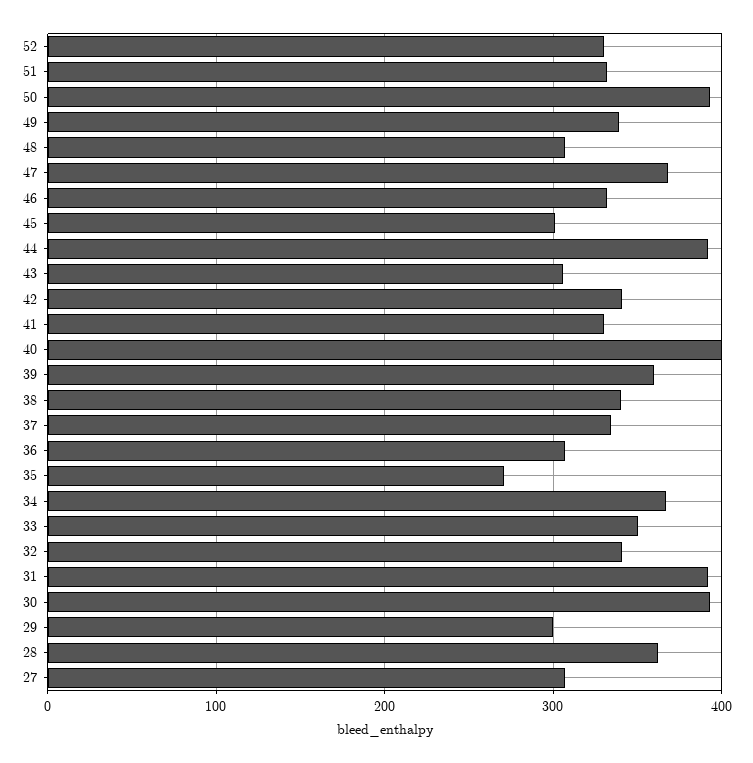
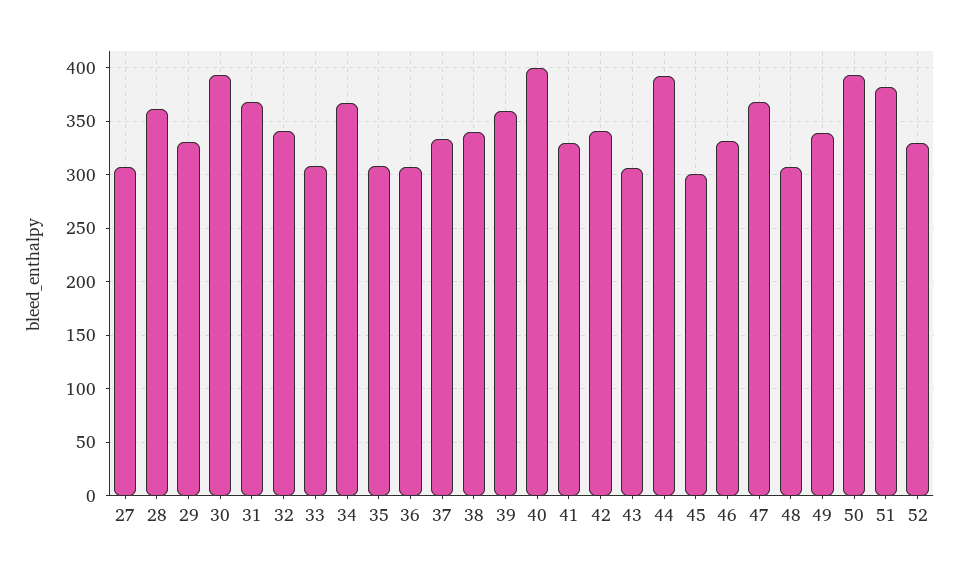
51: 330 -> 380
35: 270 -> 310
33: 350 -> 310
31: 390 -> 370
29: 300 -> 330

